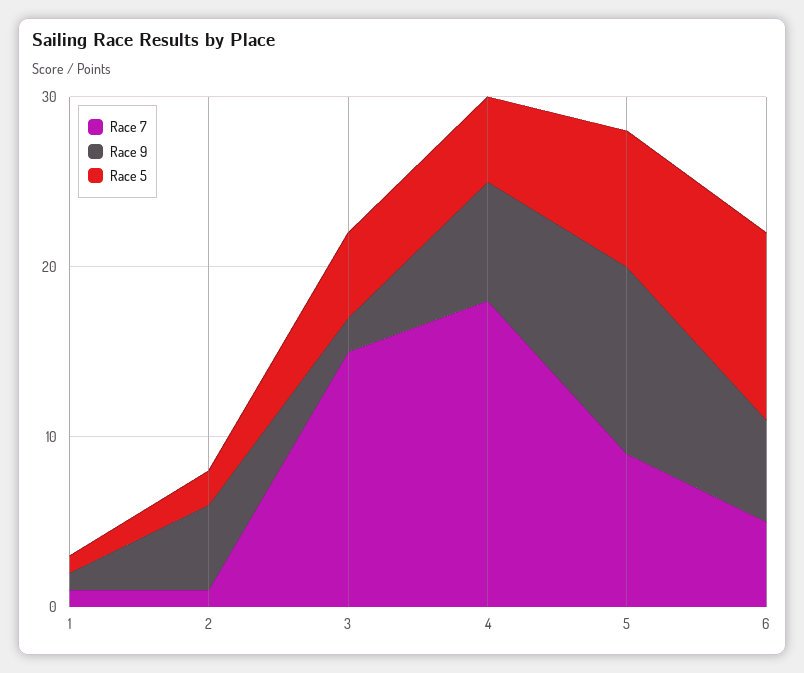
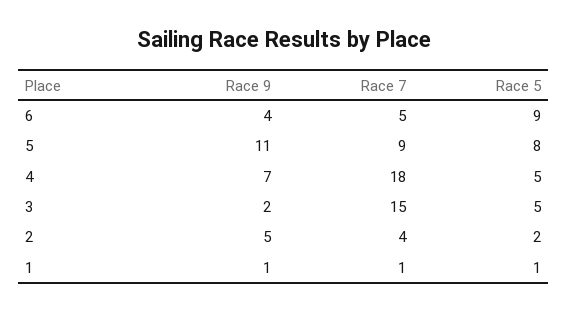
Race 7, 2: 1 -> 4
Race 9, 6: 6 -> 4
Race 5, 6: 11 -> 9

